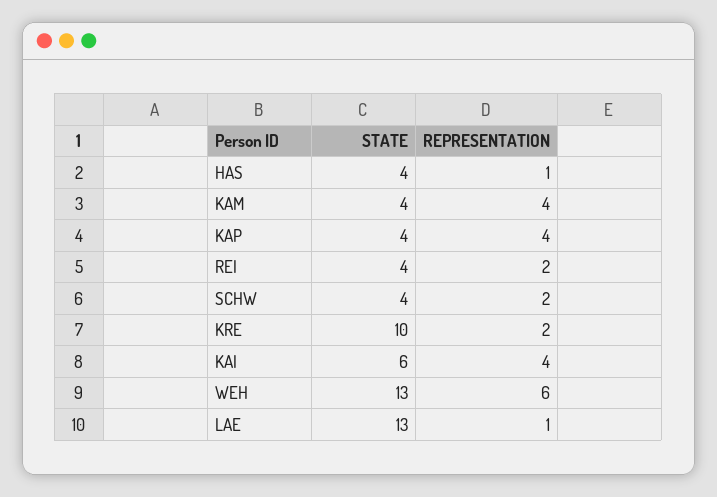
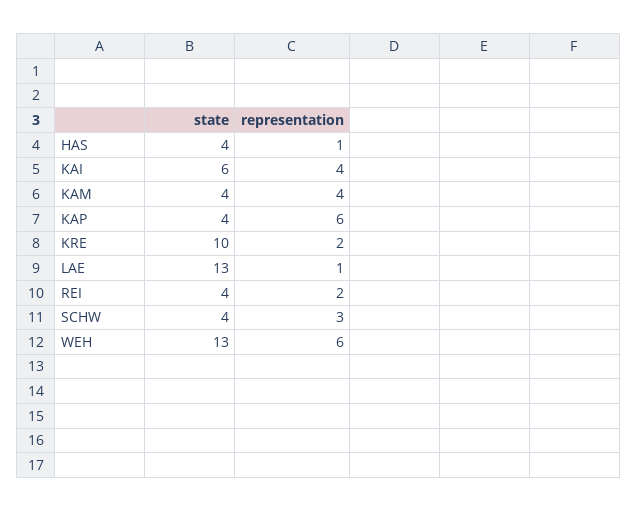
REPRESENTATION, KAP: 4 -> 6
REPRESENTATION, SCHW: 2 -> 3

